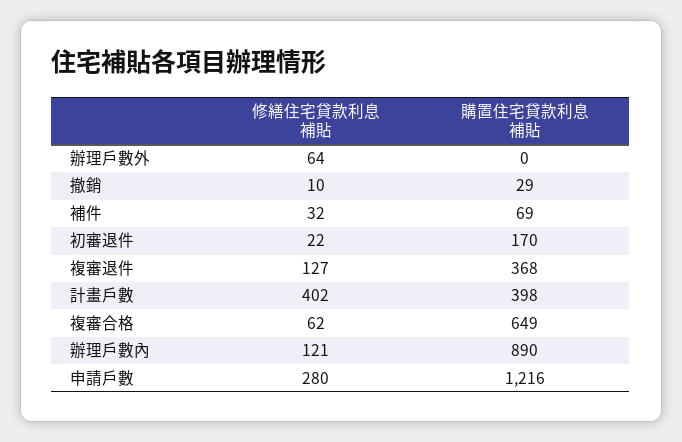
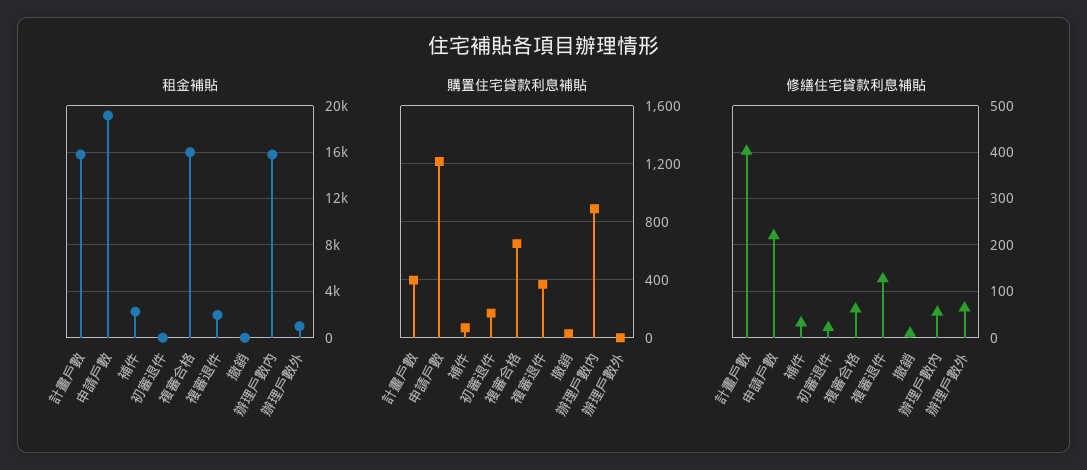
修繕住宅貸款利息補貼, 辦理戶數內: 121 -> 60
修繕住宅貸款利息補貼, 申請戶數: 280 -> 220
租金補貼, 計畫戶數: none -> 16000
租金補貼, 申請戶數: none -> 19000
租金補貼, 補件: none -> 2000
租金補貼, 初審退件: none -> 0
租金補貼, 複審合格: none -> 16000
租金補貼, 複審退件: none -> 2000
租金補貼, 撤銷: none -> 0
租金補貼, 辦理戶數內: none -> 16000
租金補貼, 辦理戶數外: none -> 1000

